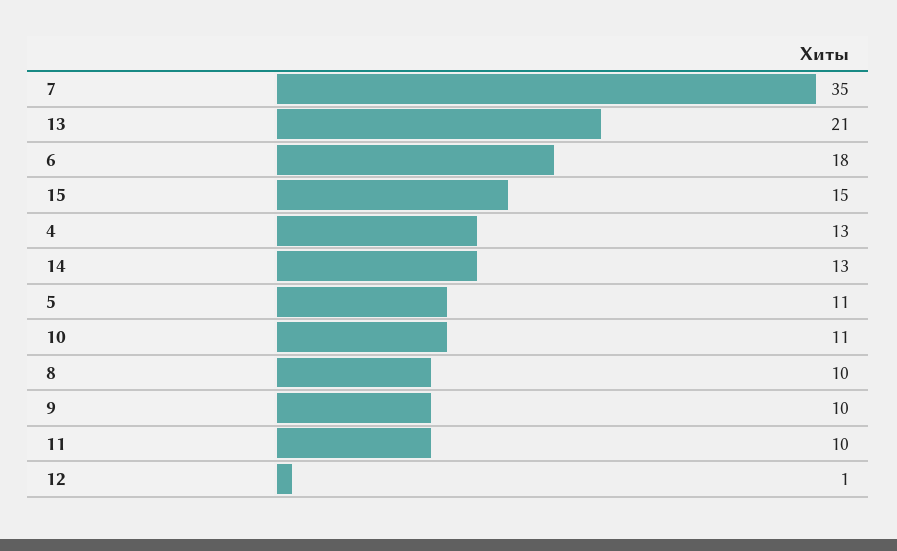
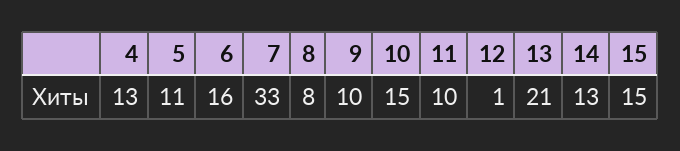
7: 35 -> 33
6: 18 -> 16
10: 11 -> 15
8: 10 -> 8

